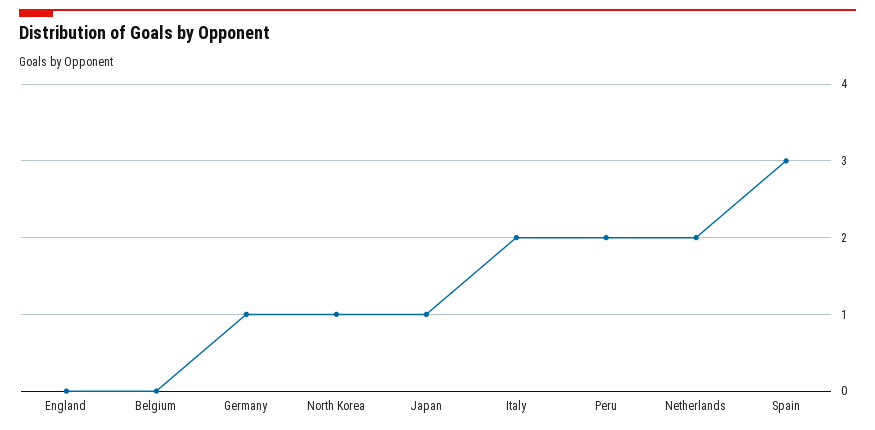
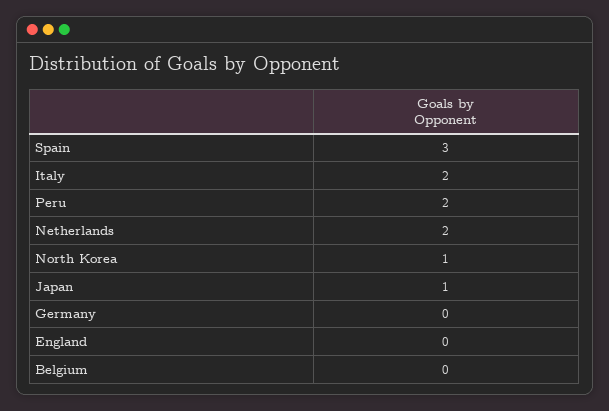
Germany: 1 -> 0

